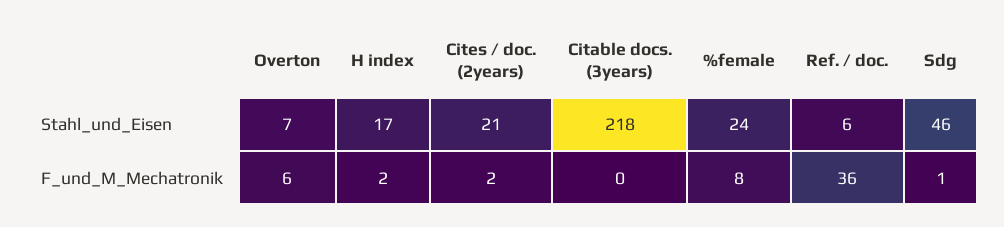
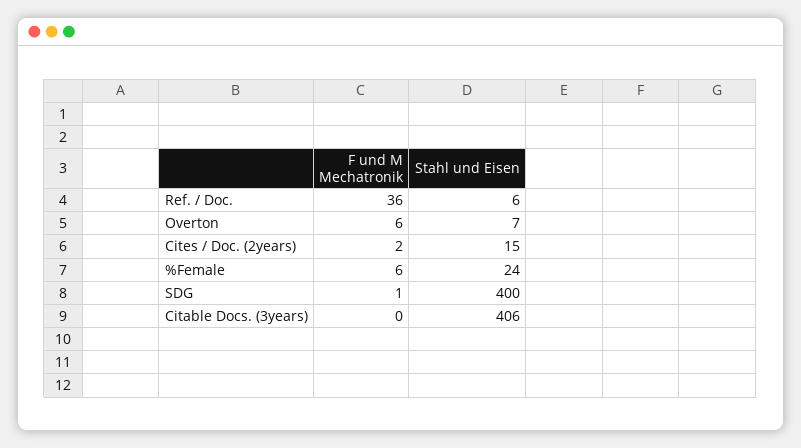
H index, Stahl_und_Eisen: 17 -> none
Cites / doc. (2years), Stahl_und_Eisen: 21 -> 15
Citable docs. (3years), Stahl_und_Eisen: 218 -> 406
Sdg, Stahl_und_Eisen: 46 -> 400
H index, F_und_M_Mechatronik: 2 -> none
%female, F_und_M_Mechatronik: 8 -> 6

